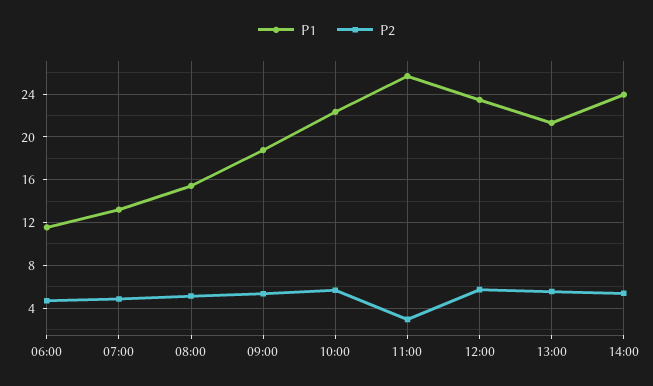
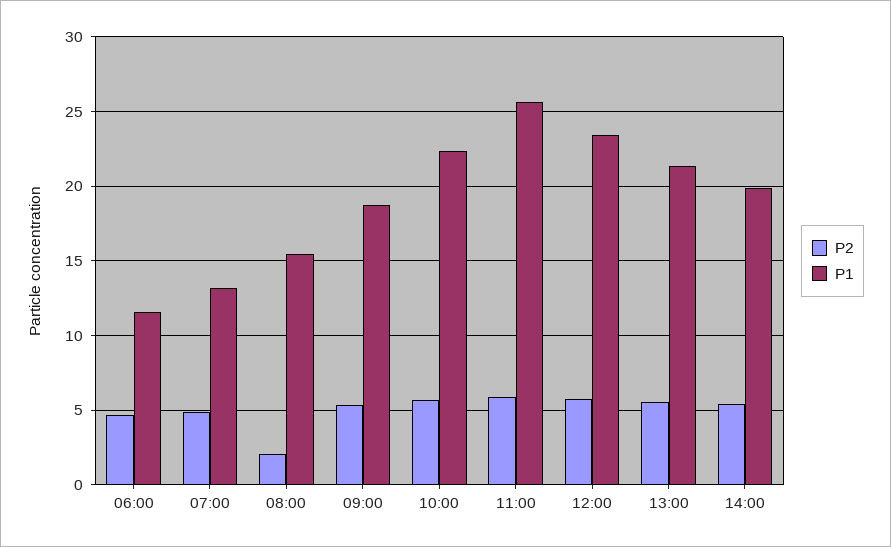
P2, 08:00: 5 -> 2
P2, 11:00: 3 -> 6
P1, 14:00: 24 -> 20

